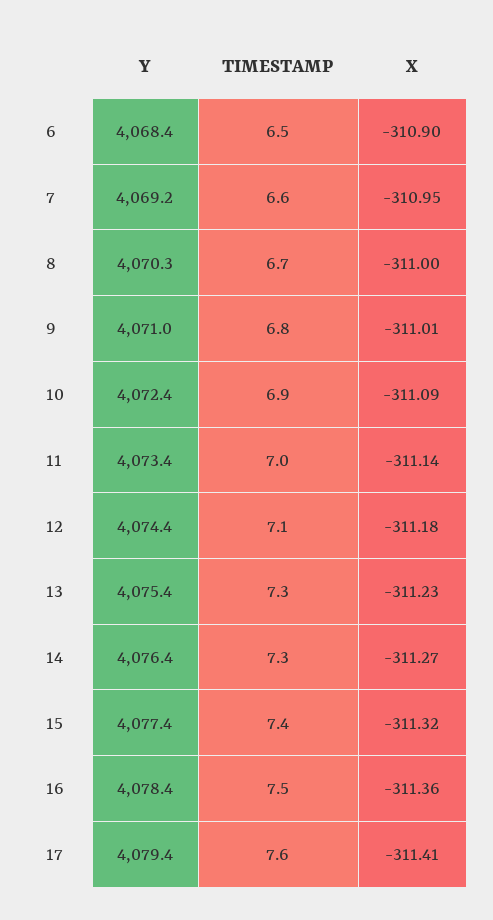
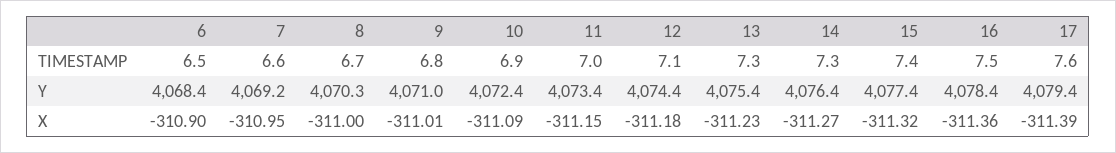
X, 11: -311.14 -> -311.15
X, 17: -311.41 -> -311.39

